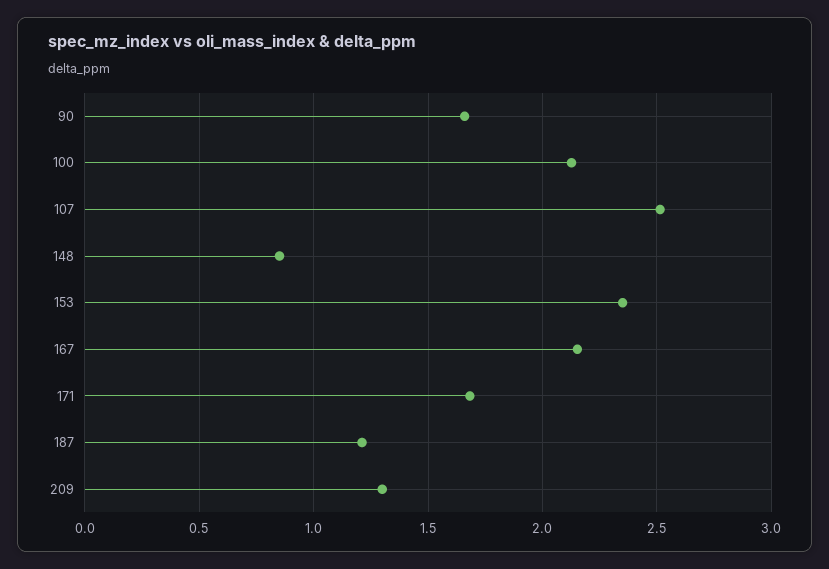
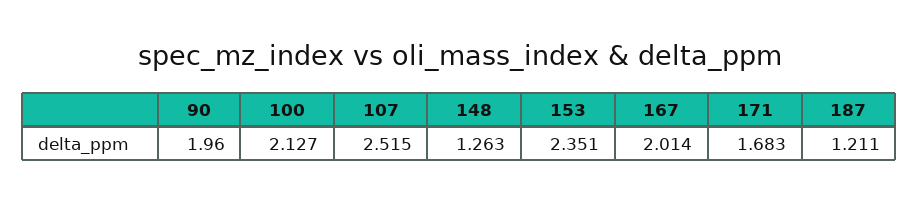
90: 1.65 -> 1.96
148: 0.85 -> 1.263
167: 2.15 -> 2.014
209: 1.3 -> none

